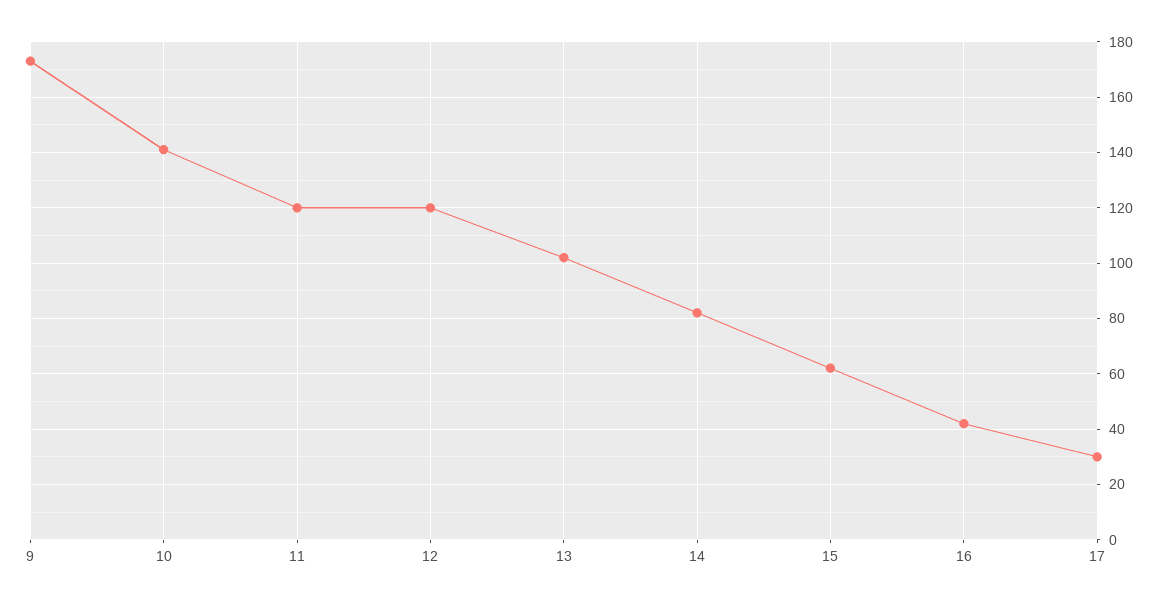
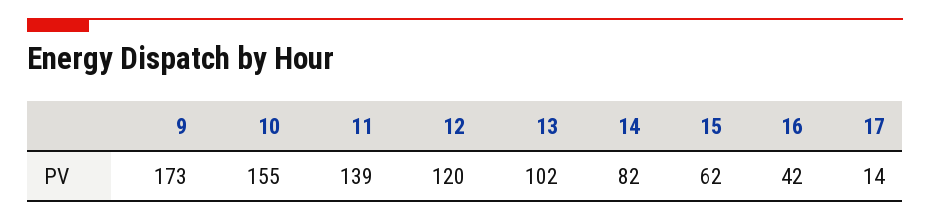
10: 140 -> 155
11: 120 -> 139
17: 30 -> 14

